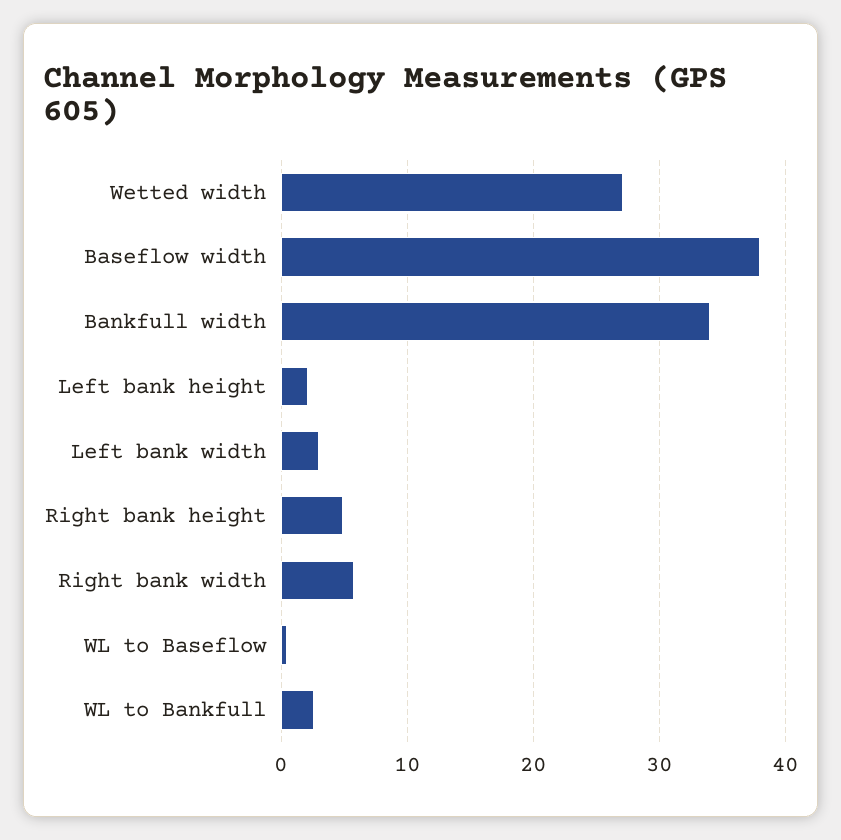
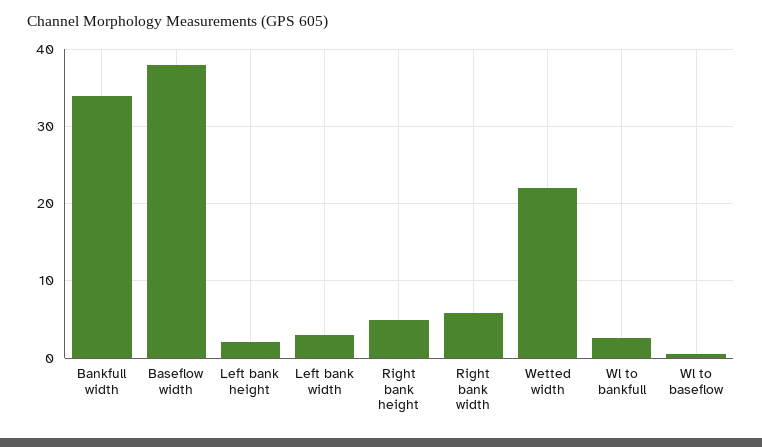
Wetted width: 27 -> 22

